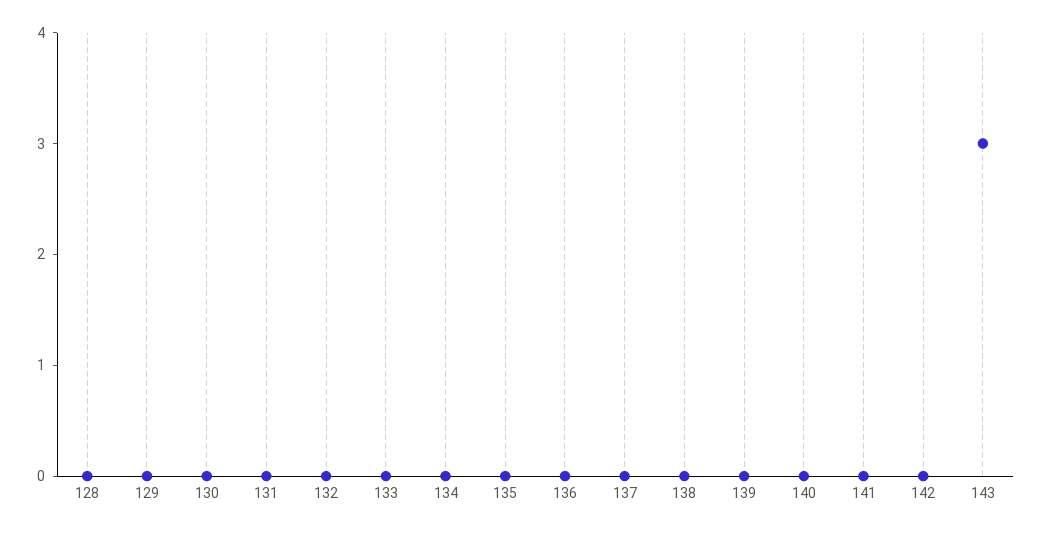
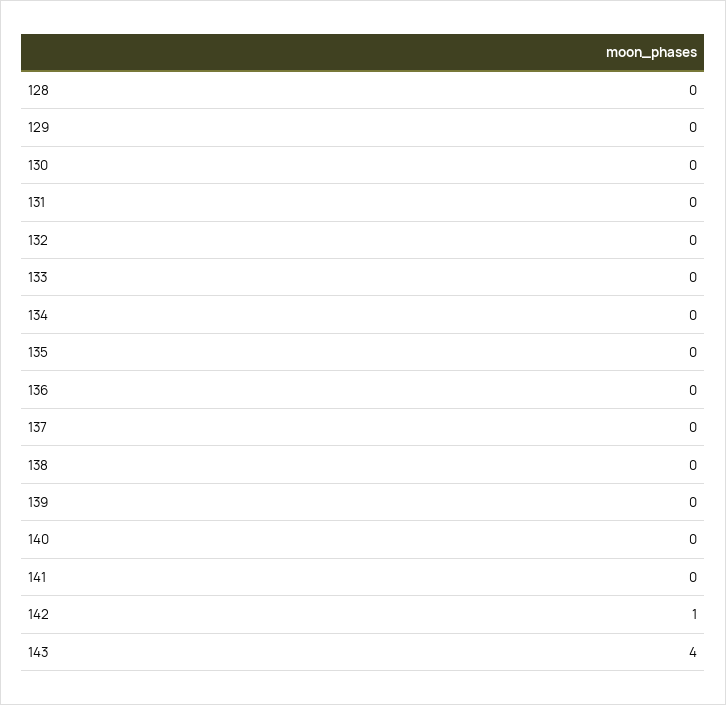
142: 0 -> 1
143: 3 -> 4

